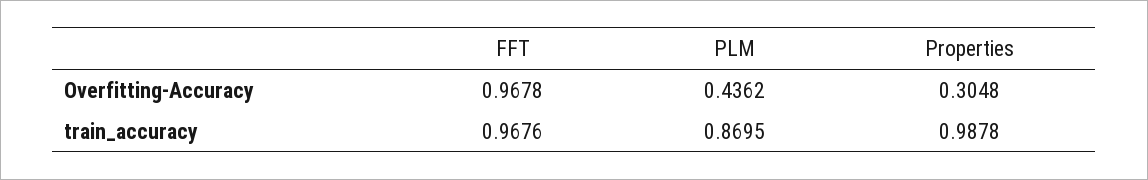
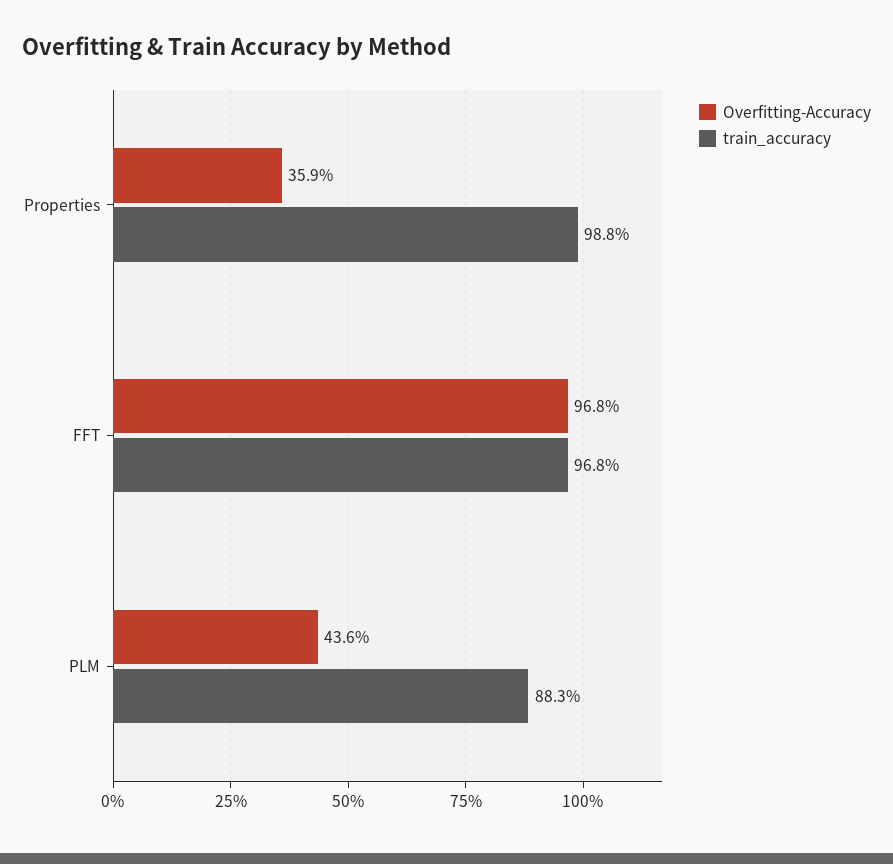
Overfitting-Accuracy, Properties: 0.3048 -> 0.359
train_accuracy, PLM: 0.8695 -> 0.883

